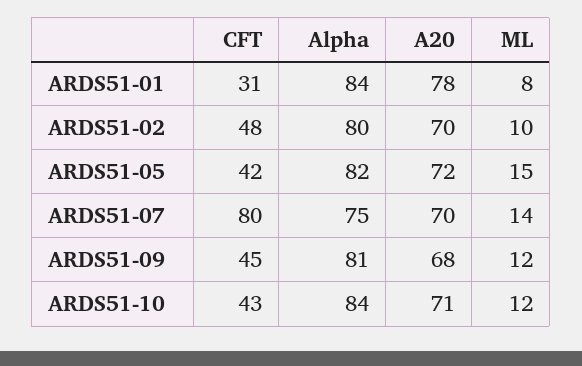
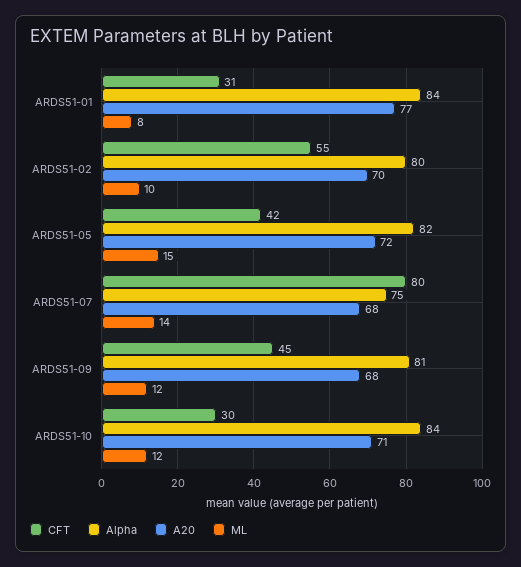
A20, ARDS51-01: 78 -> 77
CFT, ARDS51-02: 48 -> 55
A20, ARDS51-07: 70 -> 68
CFT, ARDS51-10: 43 -> 30

